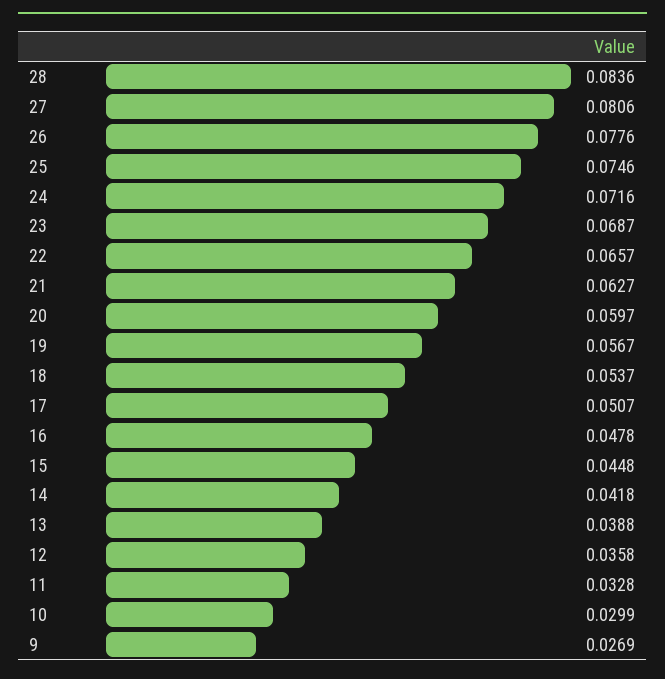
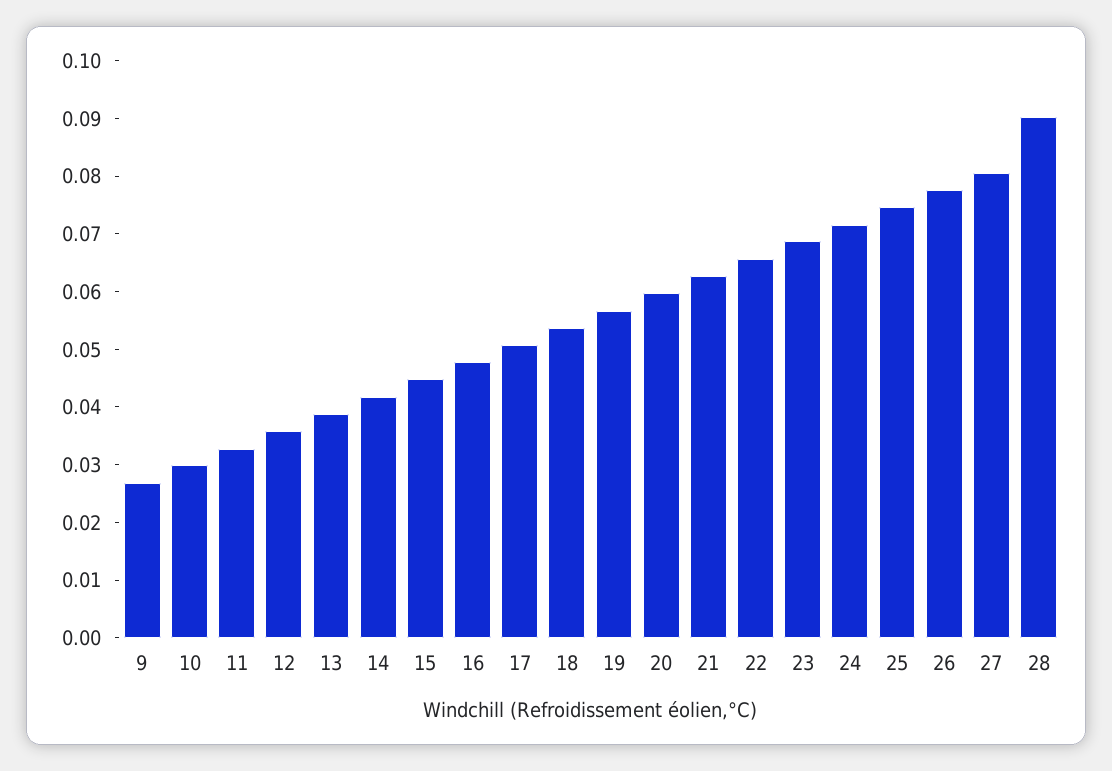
28: 0.0836 -> 0.09

